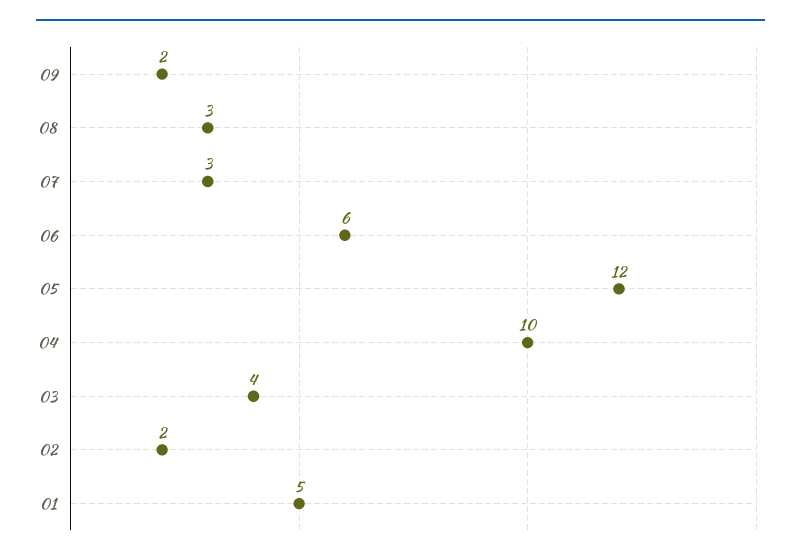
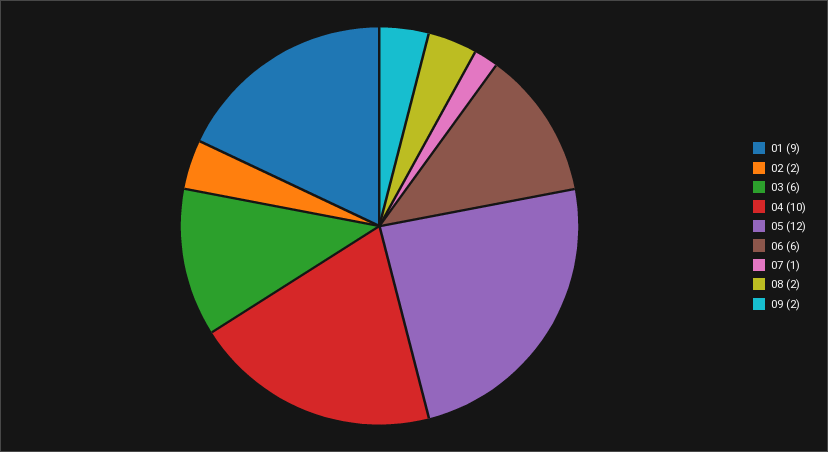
08: 3 -> 2
07: 3 -> 1
03: 4 -> 6
01: 5 -> 9

